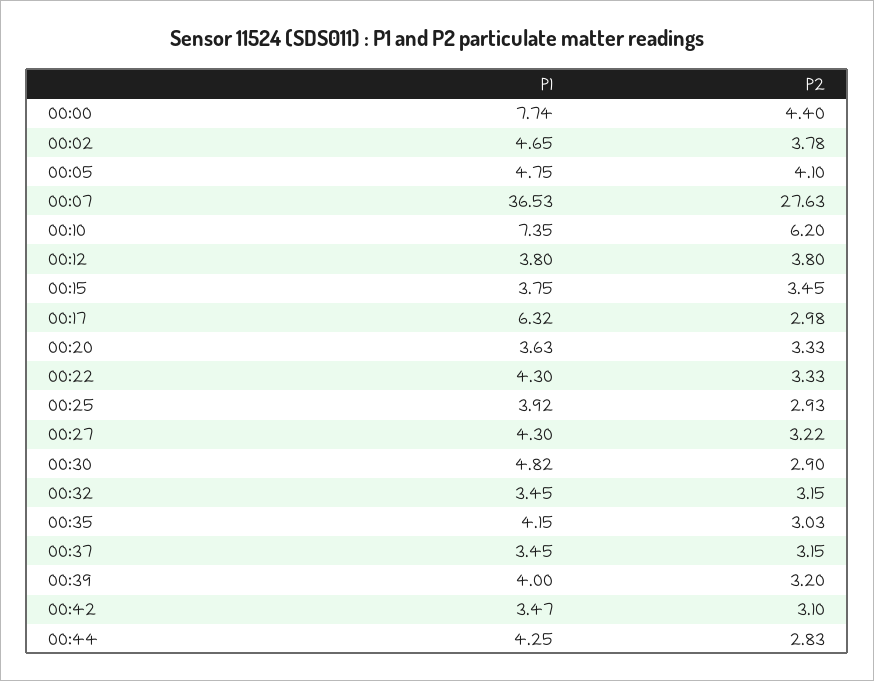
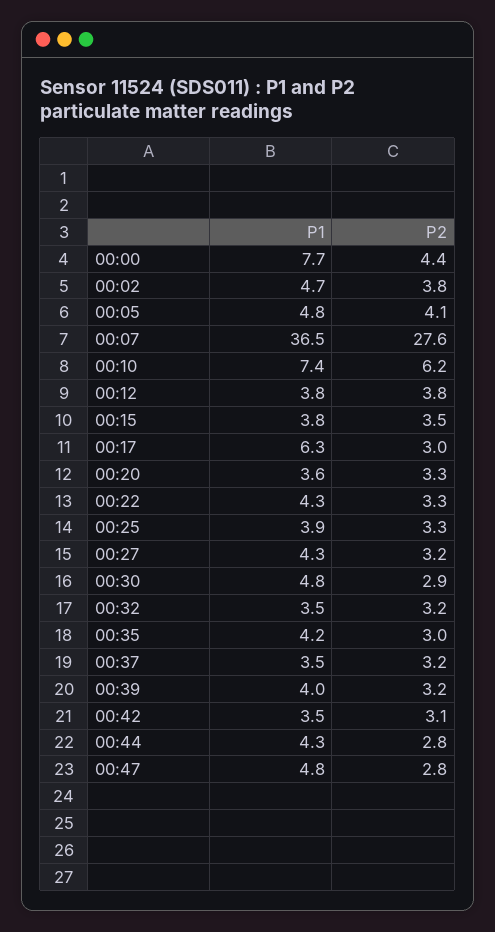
P2, 00:25: 2.93 -> 3.3
P1, 00:47: none -> 4.8
P2, 00:47: none -> 2.8

